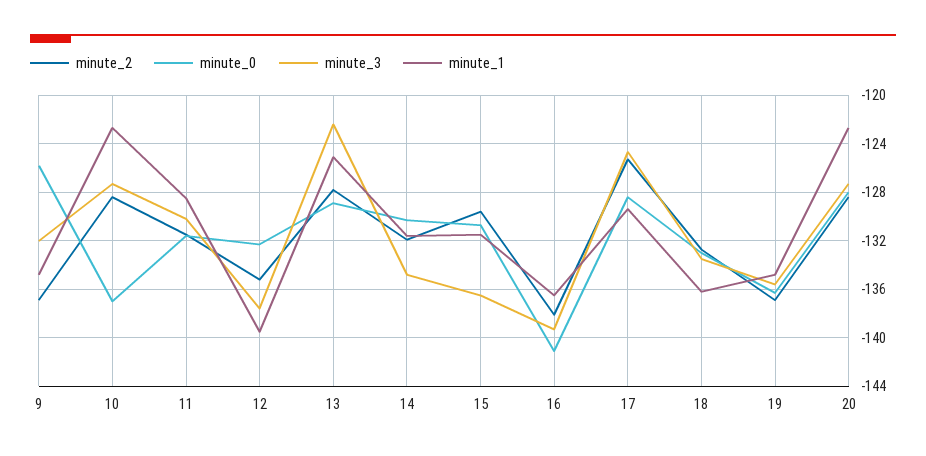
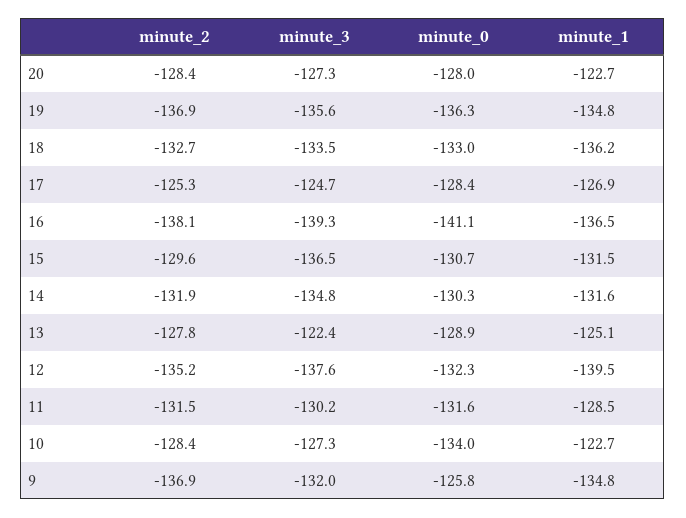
minute_0, 10: -137 -> -134
minute_1, 17: -129.5 -> -126.9

